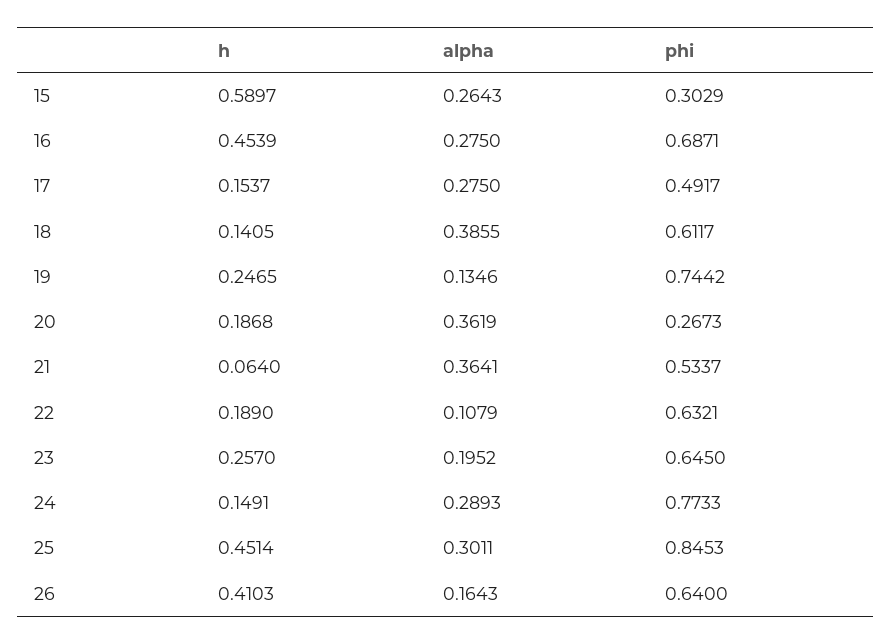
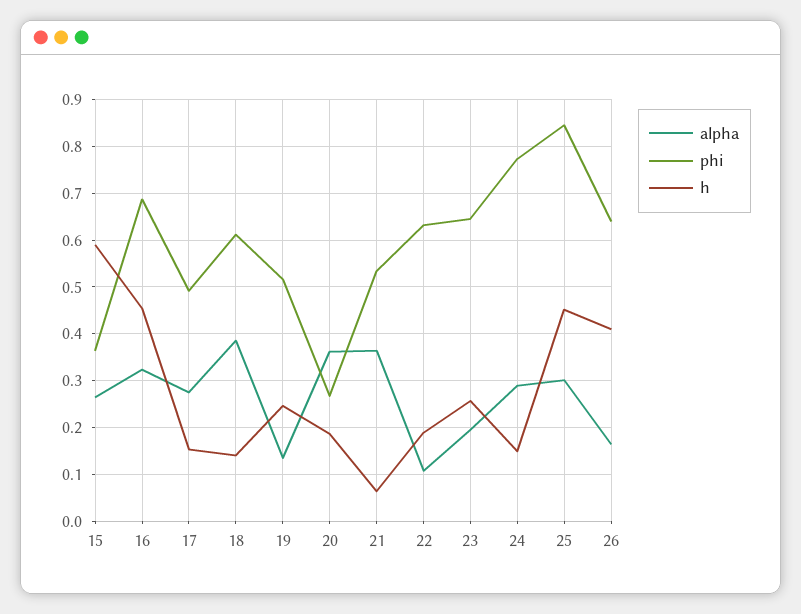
phi, 15: 0.3029 -> 0.36
alpha, 16: 0.275 -> 0.32
phi, 19: 0.7442 -> 0.52

